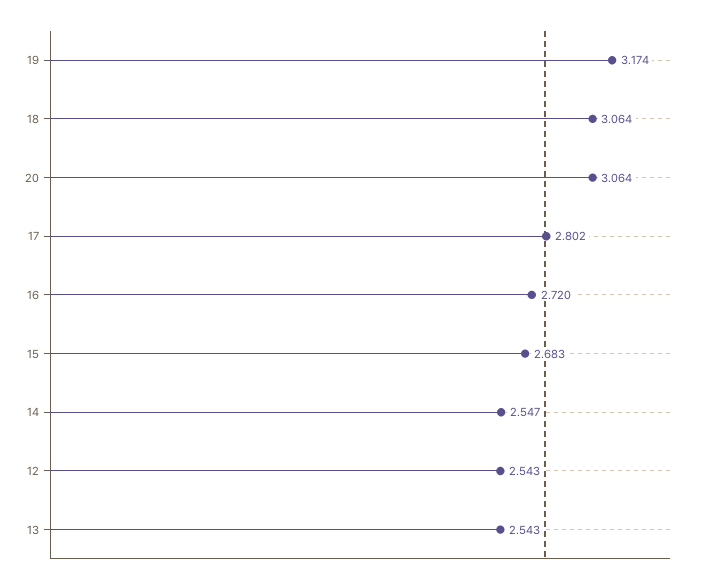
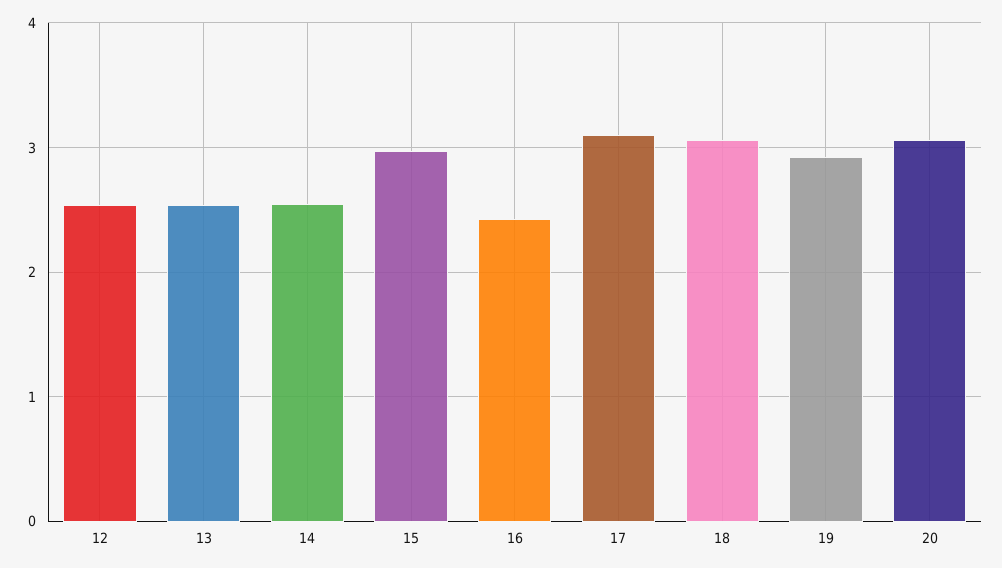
19: 3.174 -> 2.9
17: 2.802 -> 3.1
16: 2.72 -> 2.4
15: 2.683 -> 3

